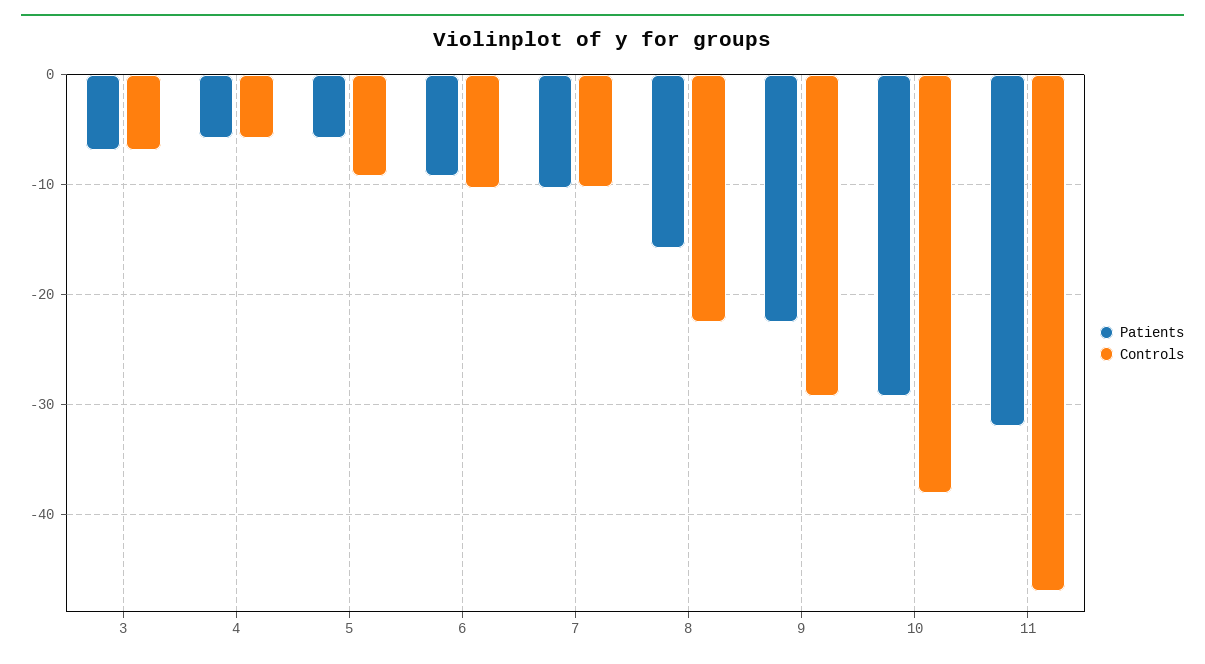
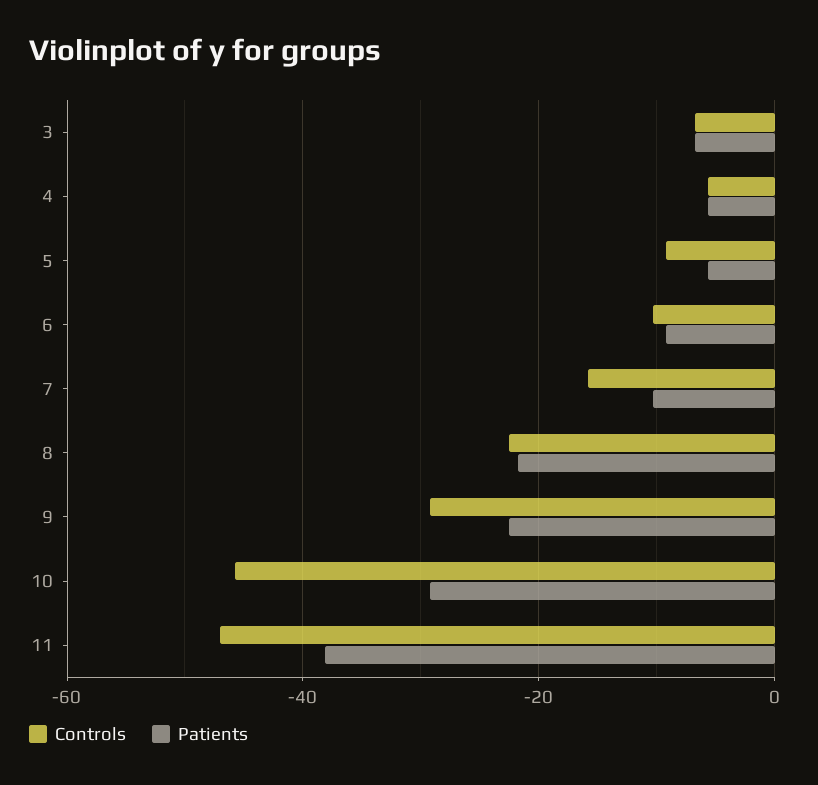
Controls, 7: -10 -> -16
Patients, 8: -16 -> -22
Controls, 10: -38 -> -46
Patients, 11: -32 -> -38

